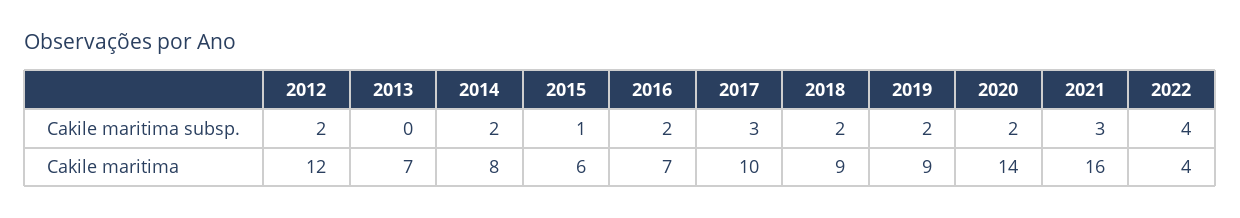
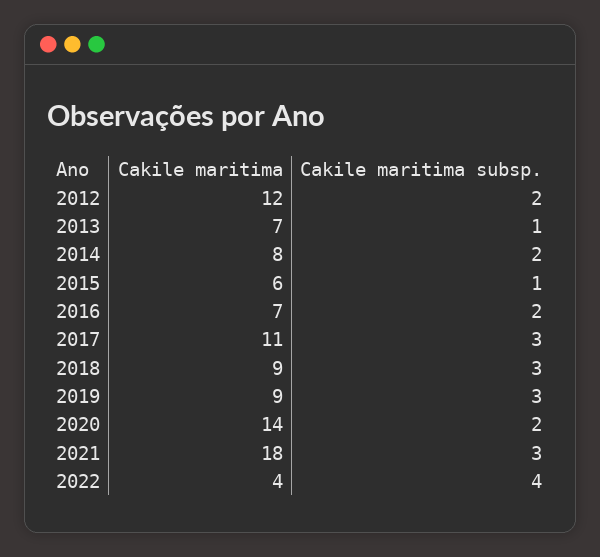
2013, Cakile maritima subsp.: 0 -> 1
2018, Cakile maritima subsp.: 2 -> 3
2019, Cakile maritima subsp.: 2 -> 3
2017, Cakile maritima: 10 -> 11
2021, Cakile maritima: 16 -> 18

